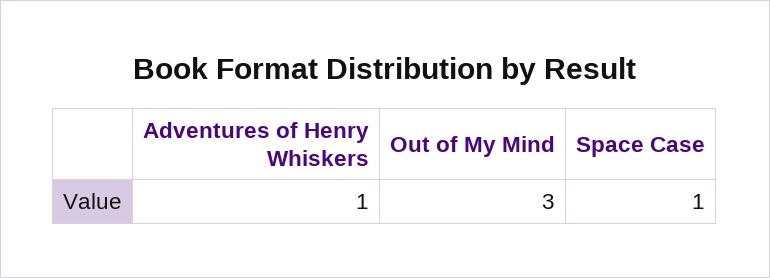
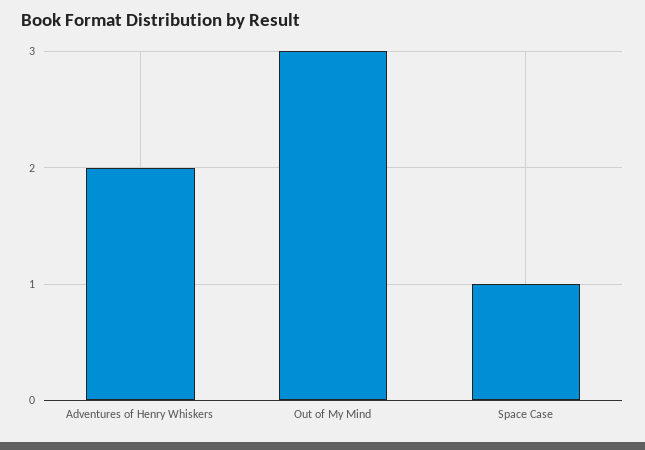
Adventures of Henry Whiskers: 1 -> 2

